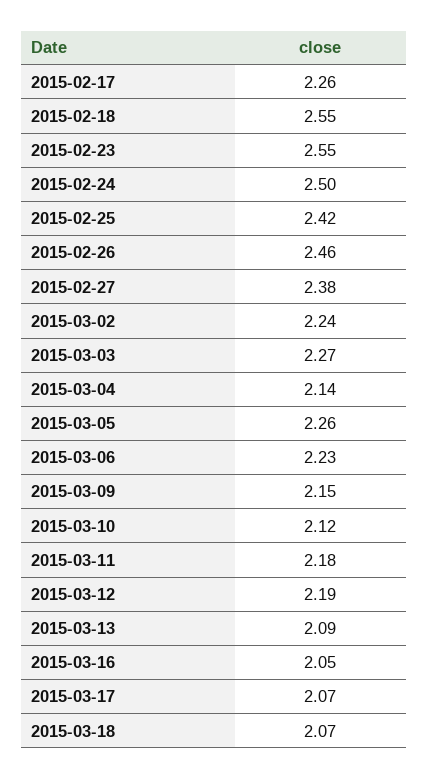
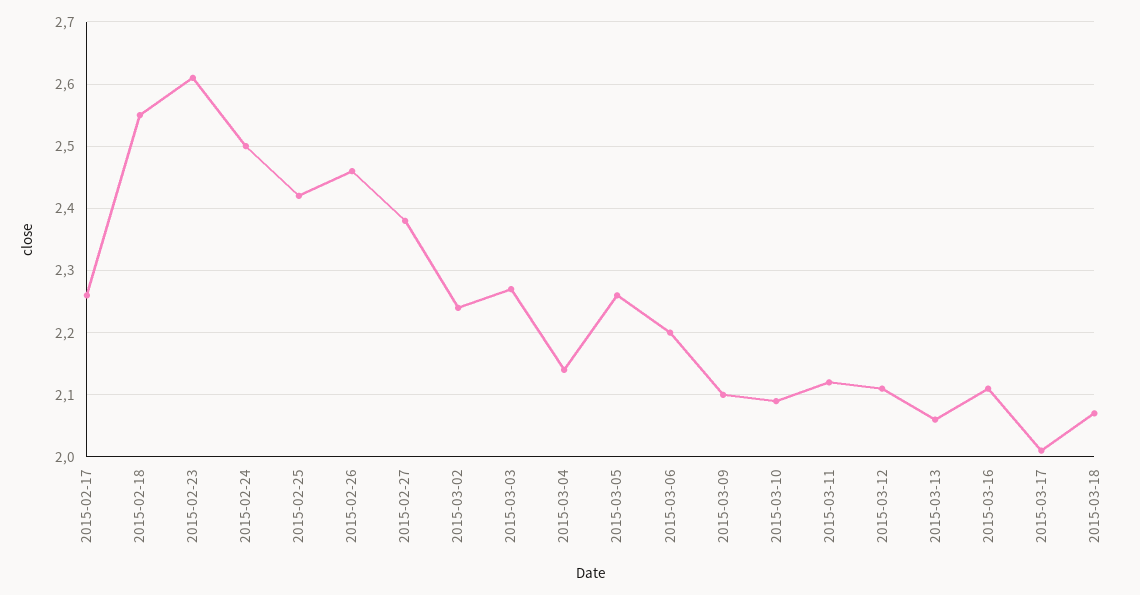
2015-02-23: 2.55 -> 2.61
2015-03-06: 2.23 -> 2.2
2015-03-09: 2.15 -> 2.1
2015-03-10: 2.12 -> 2.09
2015-03-11: 2.18 -> 2.12
2015-03-12: 2.19 -> 2.11
2015-03-13: 2.09 -> 2.06
2015-03-16: 2.05 -> 2.11
2015-03-17: 2.07 -> 2.01

